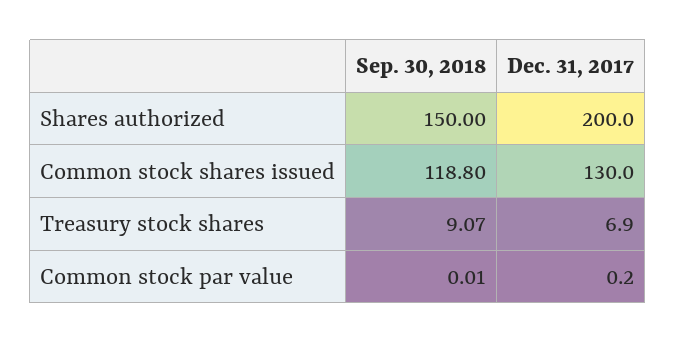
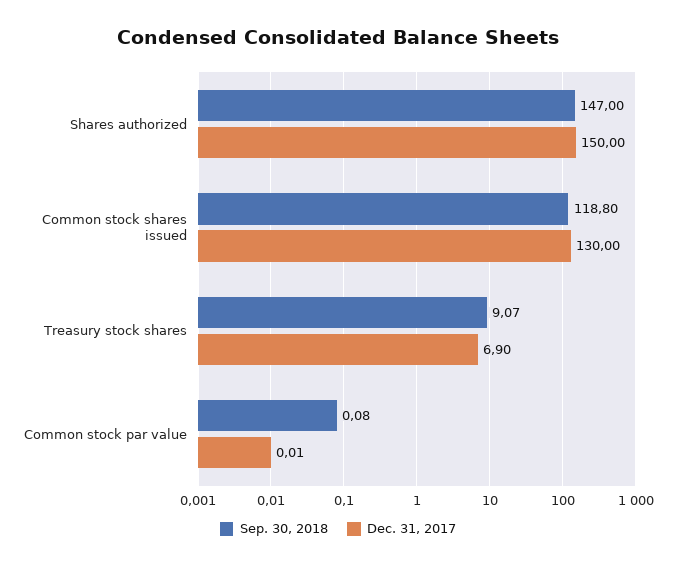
Sep. 30, 2018, Shares authorized: 150 -> 147
Dec. 31, 2017, Shares authorized: 200 -> 150
Sep. 30, 2018, Common stock par value: 0.01 -> 0.08
Dec. 31, 2017, Common stock par value: 0.2 -> 0.01

